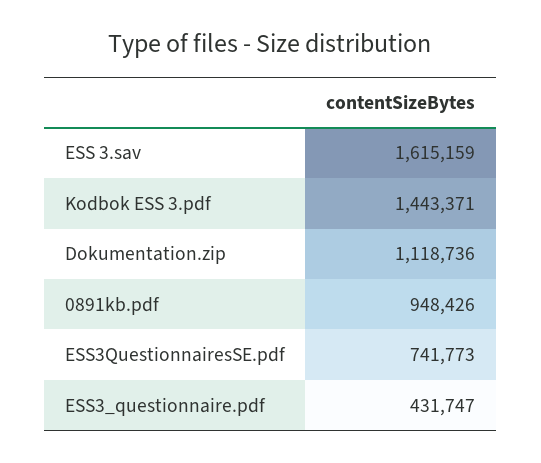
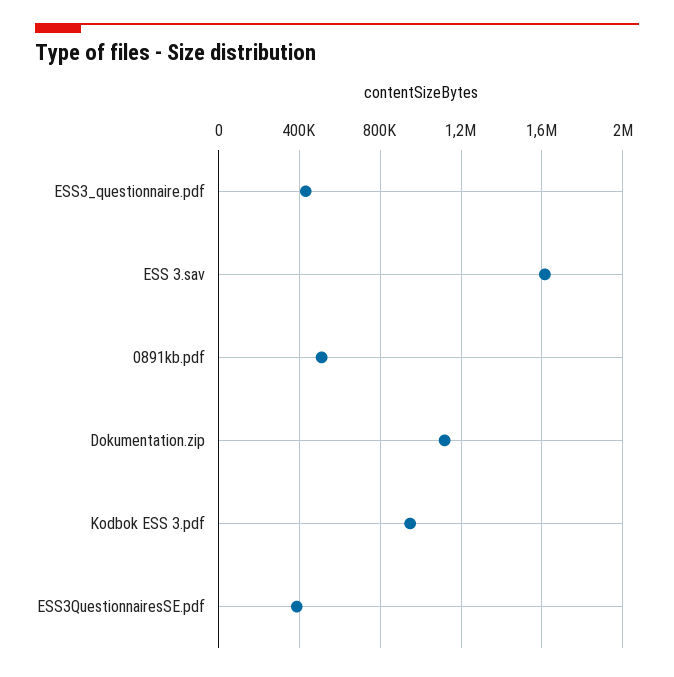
Kodbok ESS 3.pdf: 1443371 -> 950000
0891kb.pdf: 948426 -> 500000
ESS3QuestionnairesSE.pdf: 741773 -> 400000

